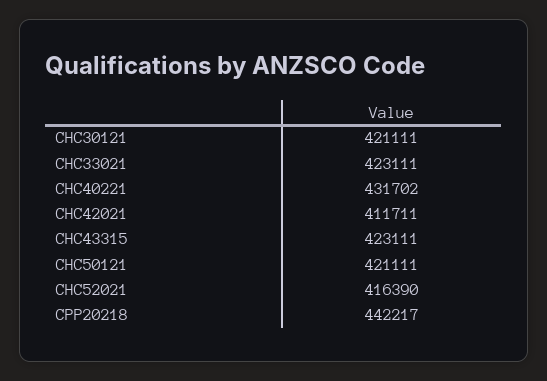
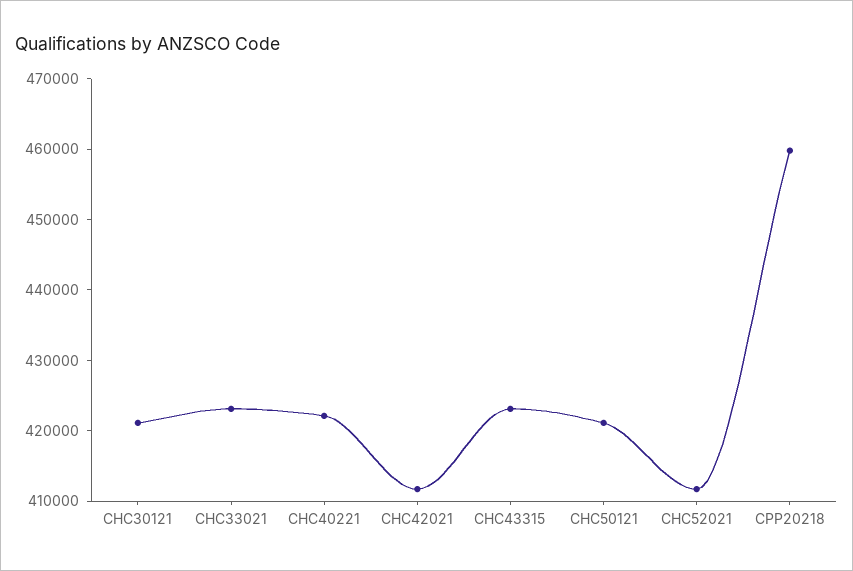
CHC40221: 431702 -> 422000
CHC52021: 416390 -> 412000
CPP20218: 442217 -> 460000

